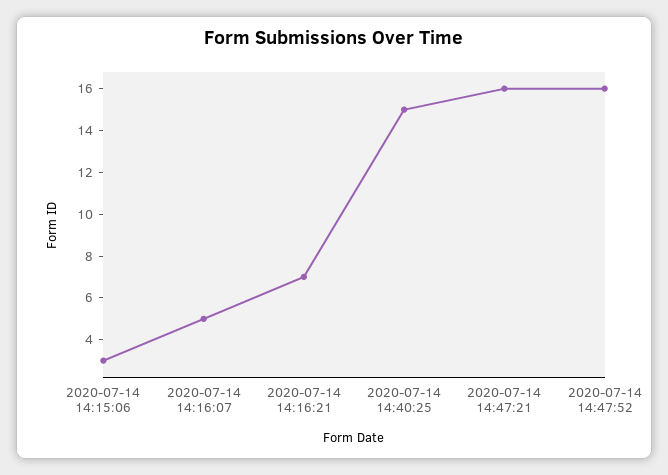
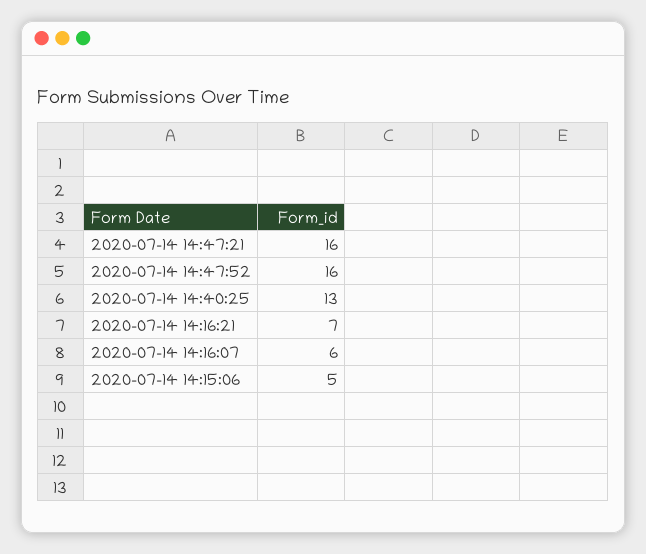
2020-07-14 14:15:06: 3 -> 5
2020-07-14 14:16:07: 5 -> 6
2020-07-14 14:40:25: 15 -> 13

